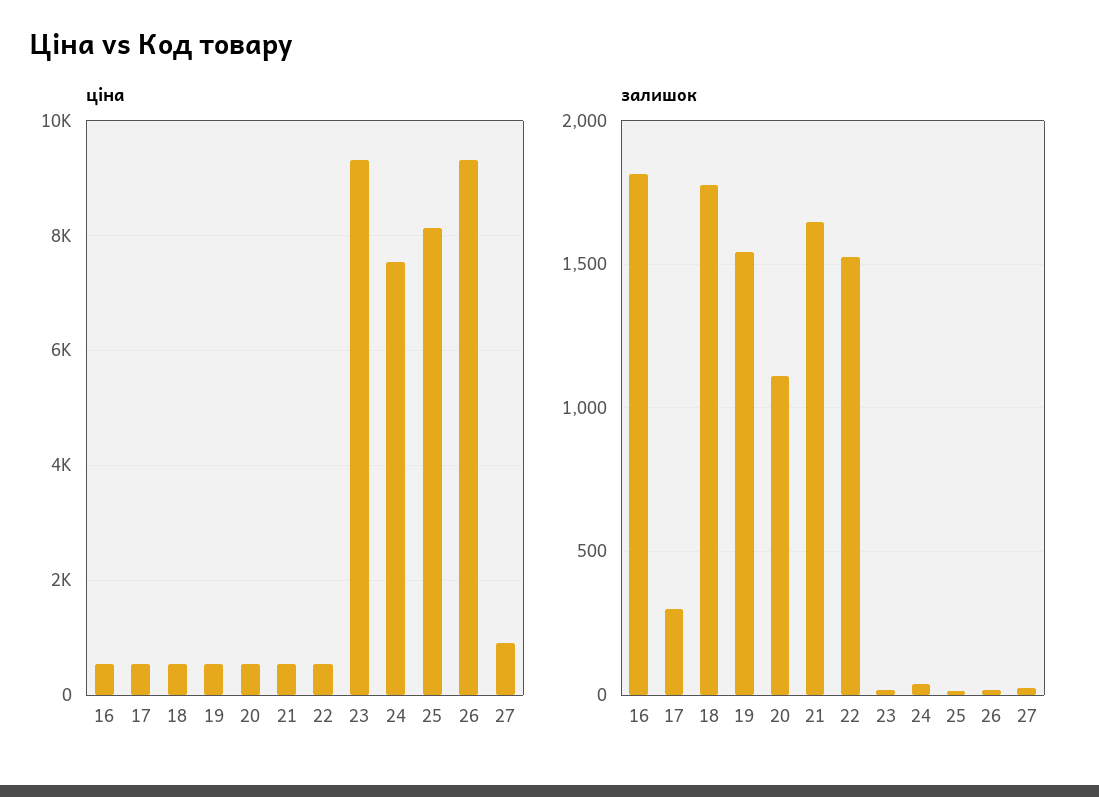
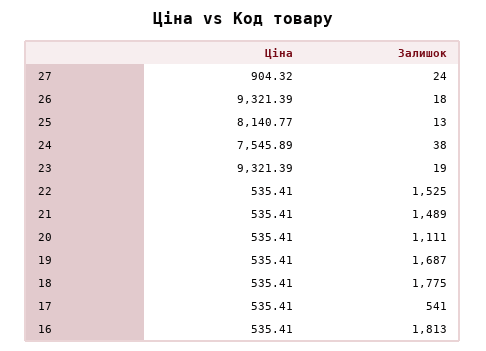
залишок, 17: 300 -> 541
залишок, 19: 1550 -> 1687
залишок, 21: 1650 -> 1489

